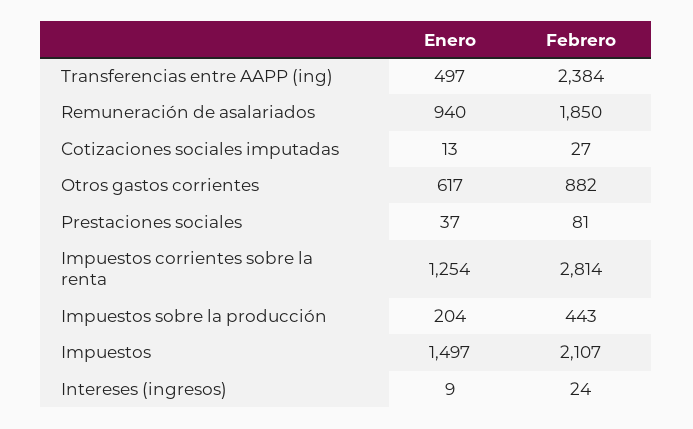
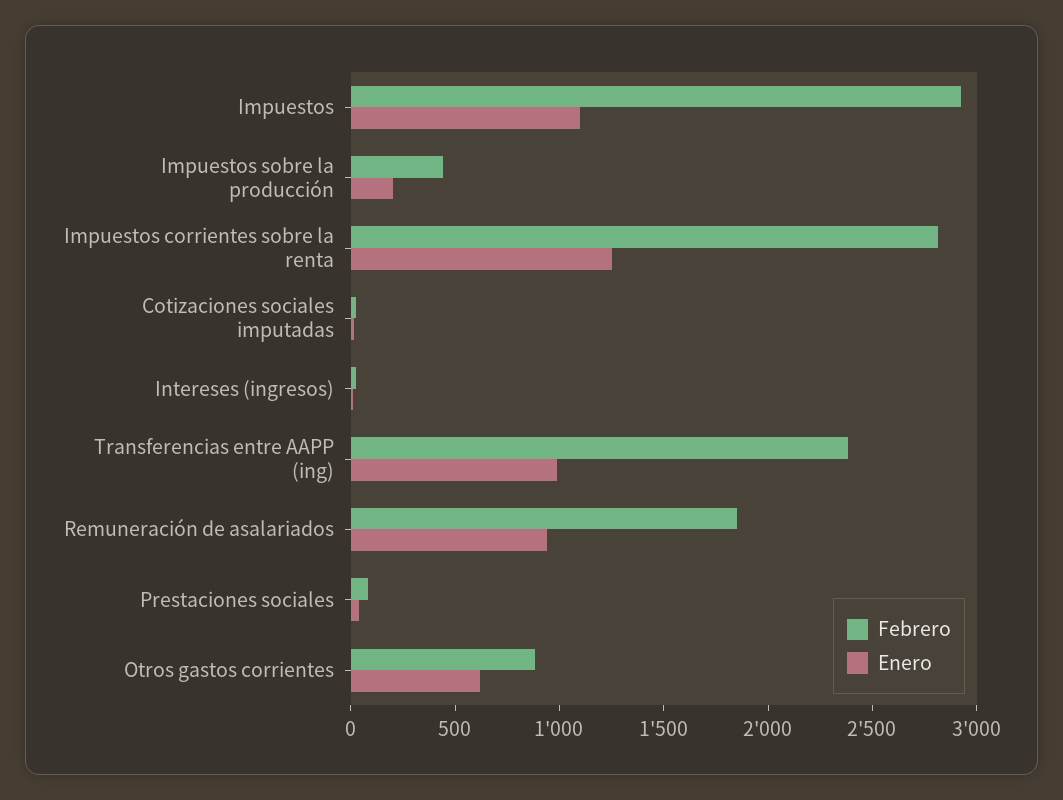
Enero, Transferencias entre AAPP (ing): 497 -> 1000
Enero, Impuestos: 1497 -> 1100
Febrero, Impuestos: 2107 -> 2900

